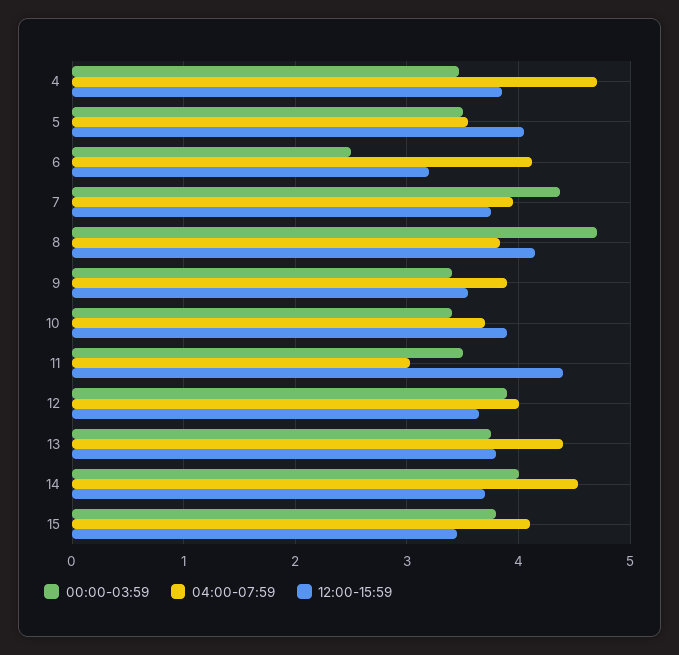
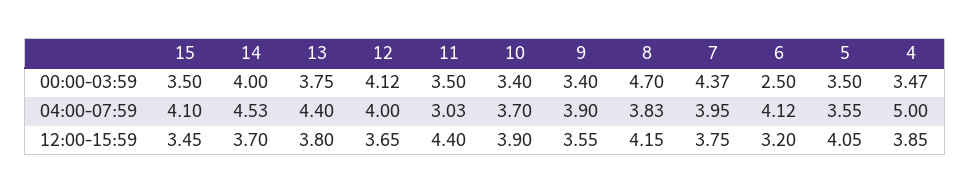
04:00-07:59, 4: 4.7 -> 5
00:00-03:59, 12: 3.9 -> 4.12
00:00-03:59, 15: 3.8 -> 3.5

